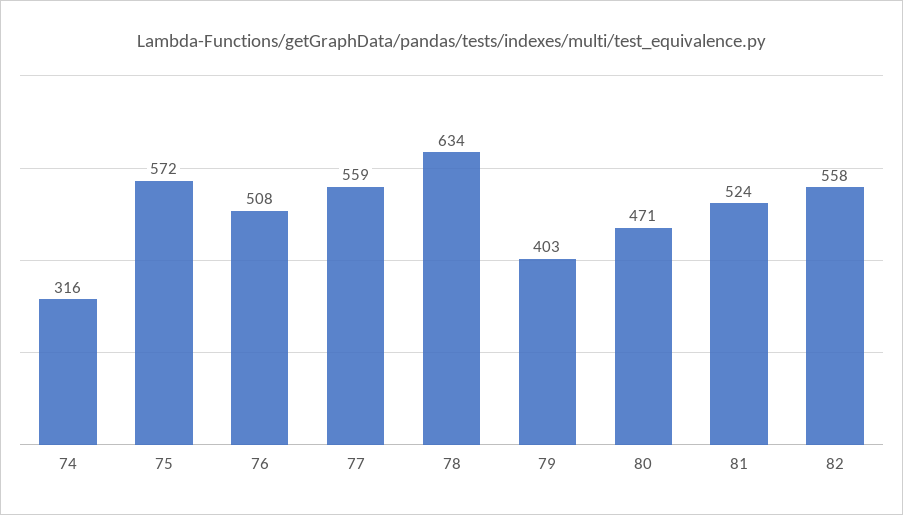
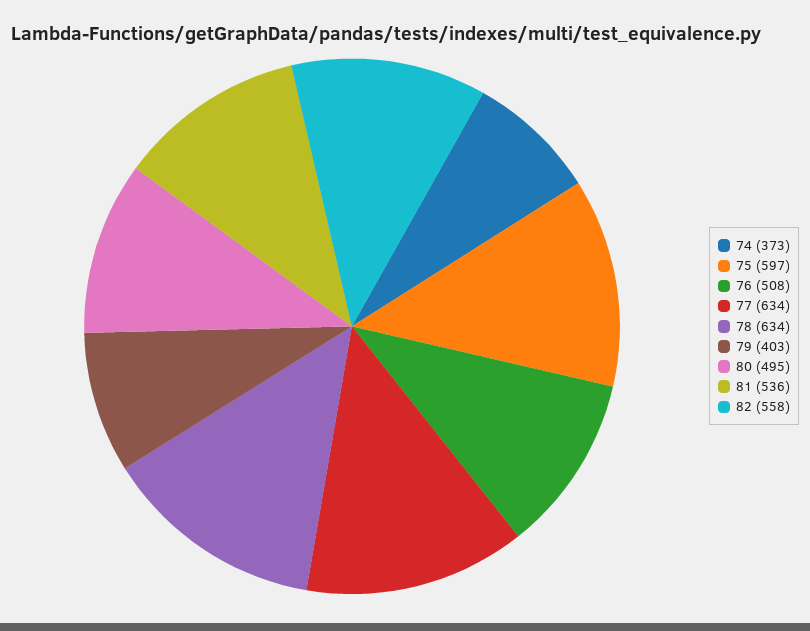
74: 316 -> 373
75: 572 -> 597
77: 559 -> 634
80: 471 -> 495
81: 524 -> 536

